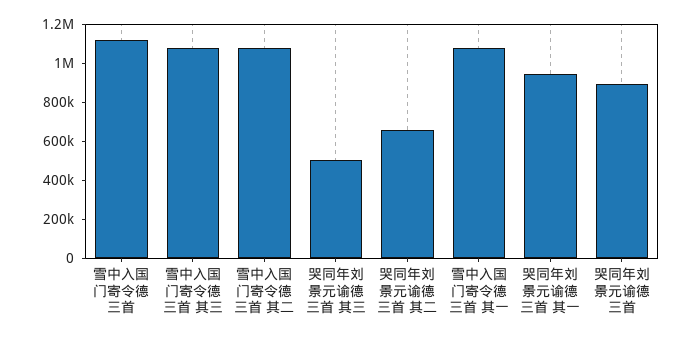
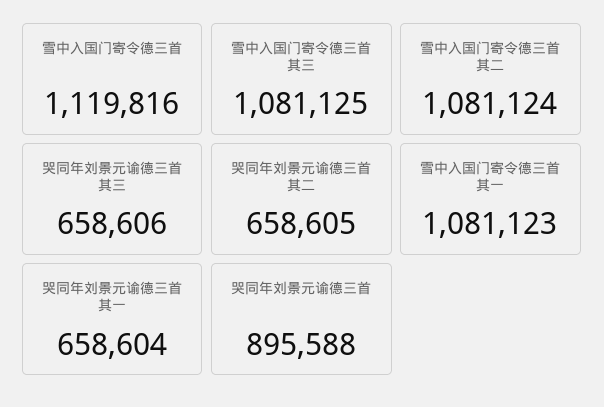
哭同年刘景元谕德三首 其三: 500000 -> 658606
哭同年刘景元谕德三首 其一: 950000 -> 658604

